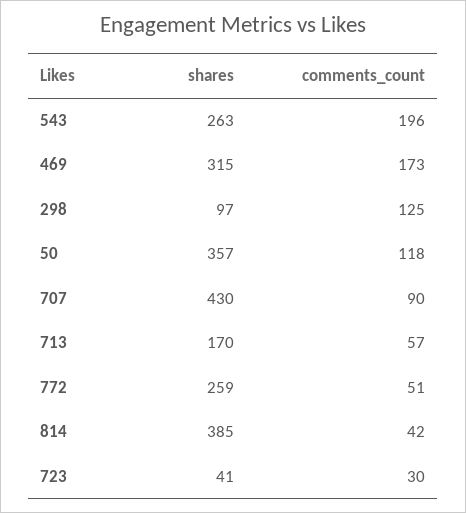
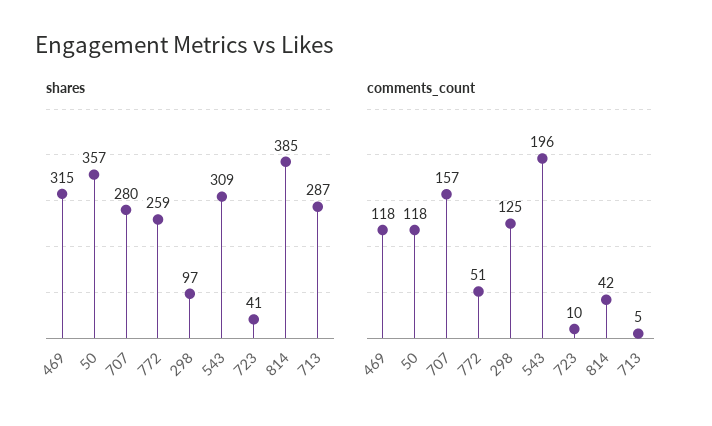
shares, 543: 263 -> 309
comments_count, 469: 173 -> 118
shares, 707: 430 -> 280
comments_count, 707: 90 -> 157
shares, 713: 170 -> 287
comments_count, 713: 57 -> 5
comments_count, 723: 30 -> 10

